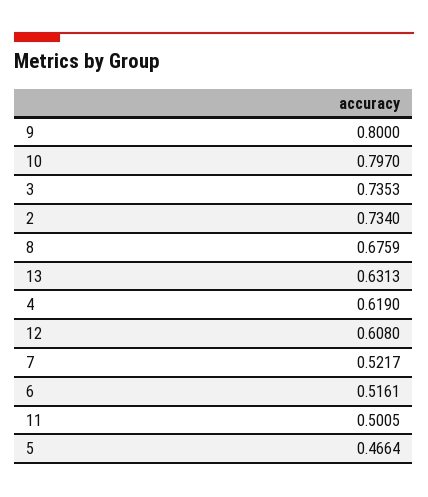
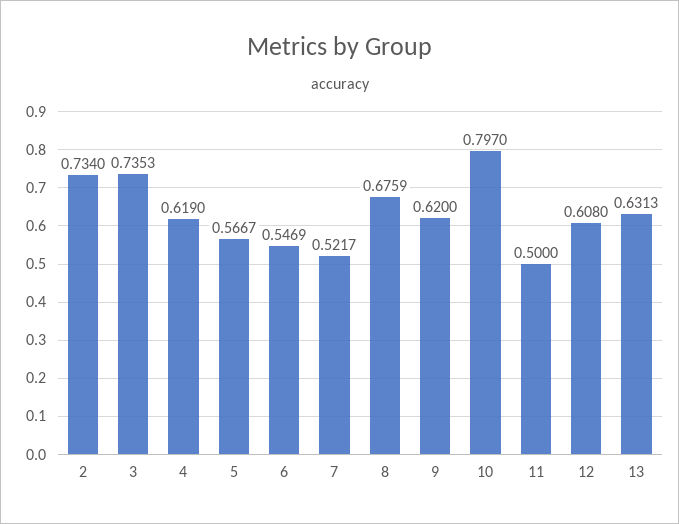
9: 0.8 -> 0.62
6: 0.5161 -> 0.5469
11: 0.5005 -> 0.5
5: 0.4664 -> 0.5667

